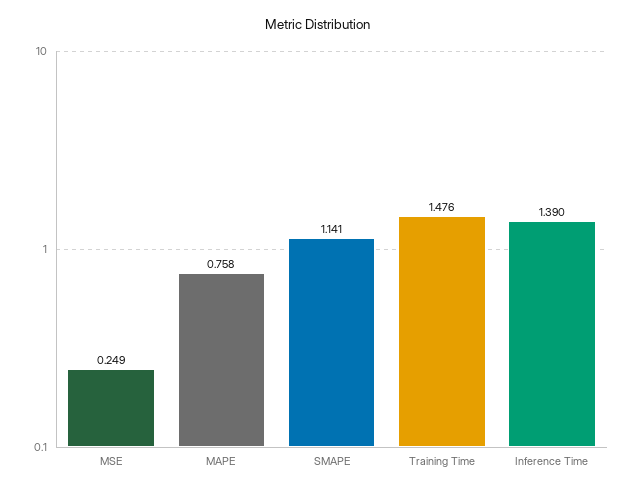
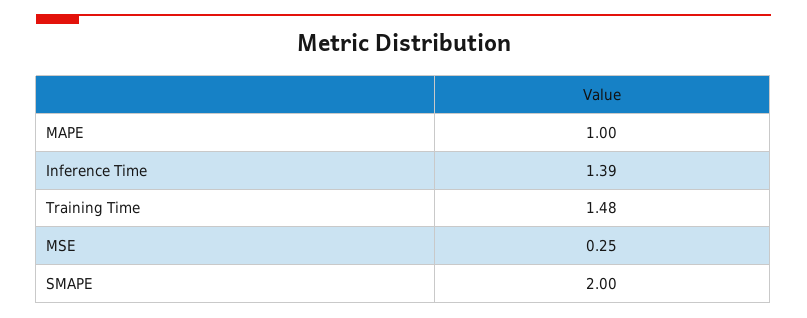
MAPE: 0.758 -> 1
SMAPE: 1.141 -> 2

